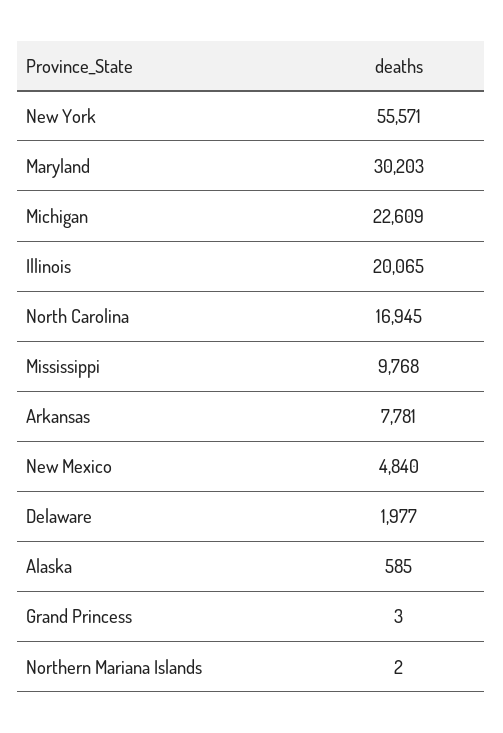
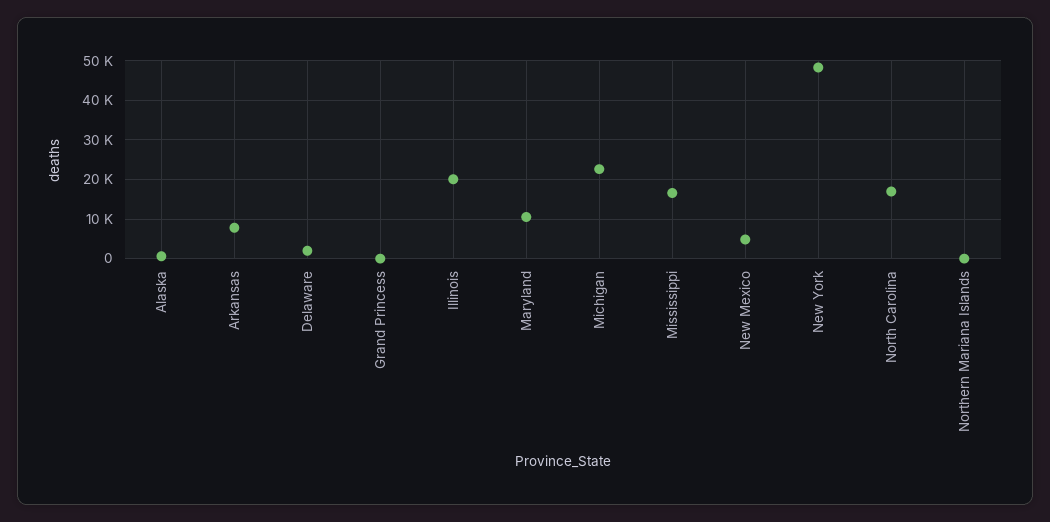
New York: 55571 -> 48000
Maryland: 30203 -> 10000
Mississippi: 9768 -> 16000

